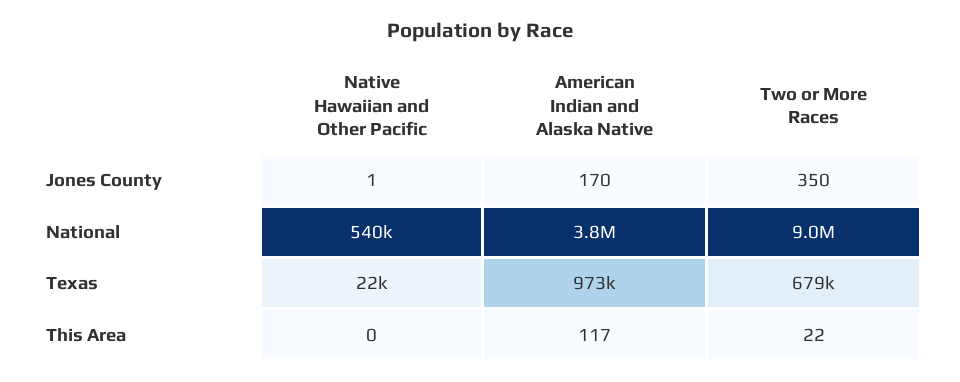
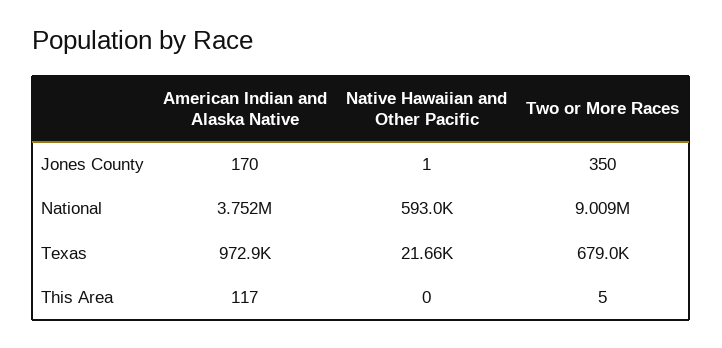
Native Hawaiian and Other Pacific, National: 540000 -> 593000
Two or More Races, This Area: 22 -> 5

